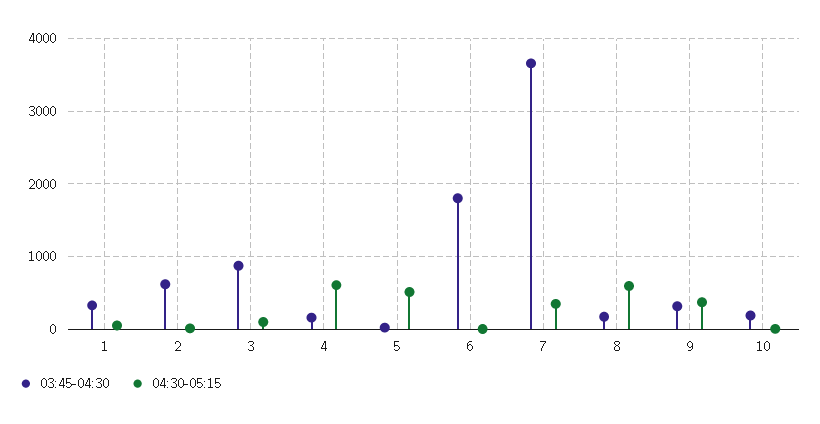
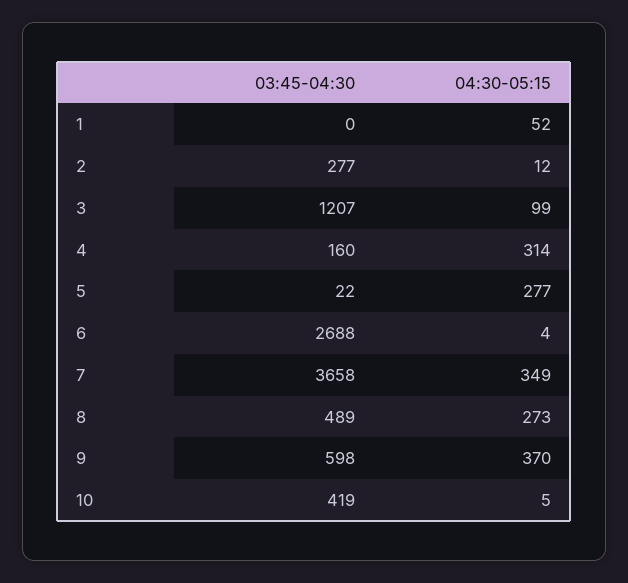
03:45-04:30, 1: 300 -> 0
03:45-04:30, 2: 600 -> 277
03:45-04:30, 3: 900 -> 1207
04:30-05:15, 4: 600 -> 314
04:30-05:15, 5: 500 -> 277
03:45-04:30, 6: 1800 -> 2688
03:45-04:30, 8: 200 -> 489
04:30-05:15, 8: 600 -> 273
03:45-04:30, 9: 300 -> 598
03:45-04:30, 10: 200 -> 419

